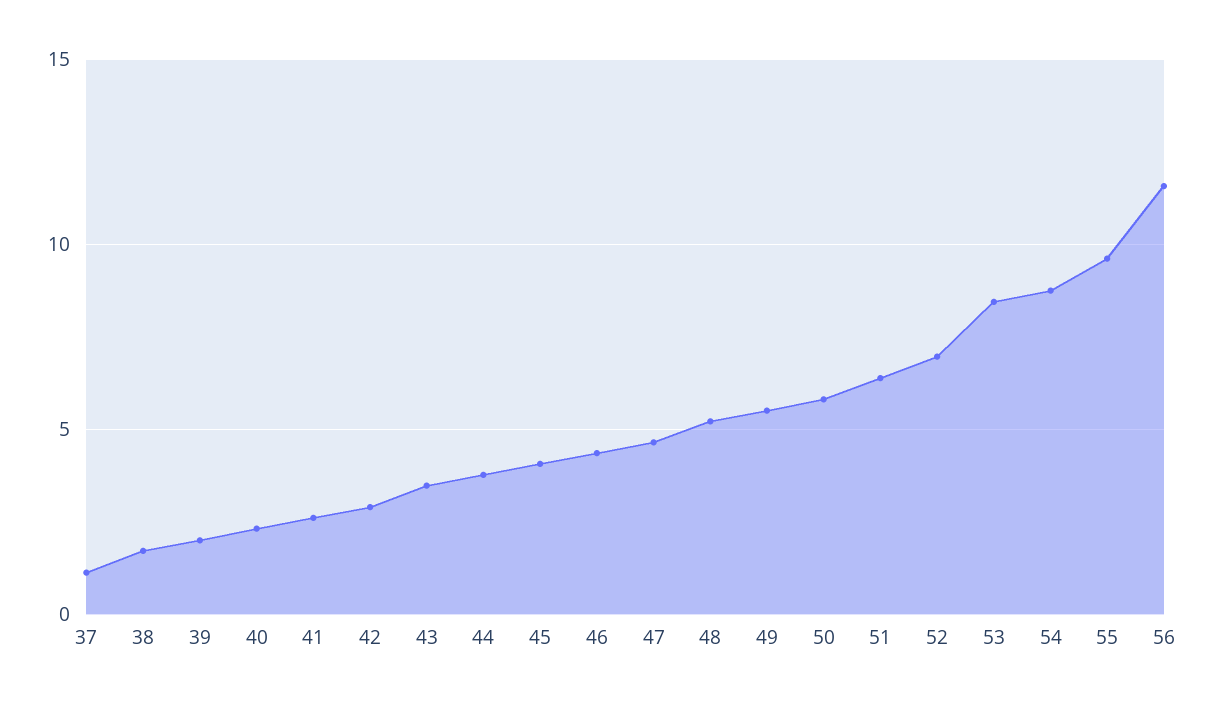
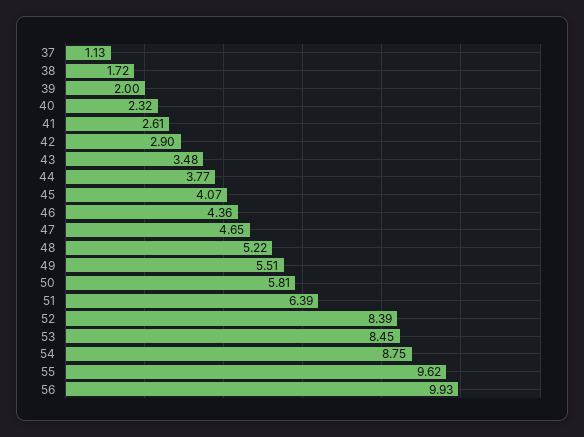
52: 7 -> 8.39
56: 11.5 -> 9.93

